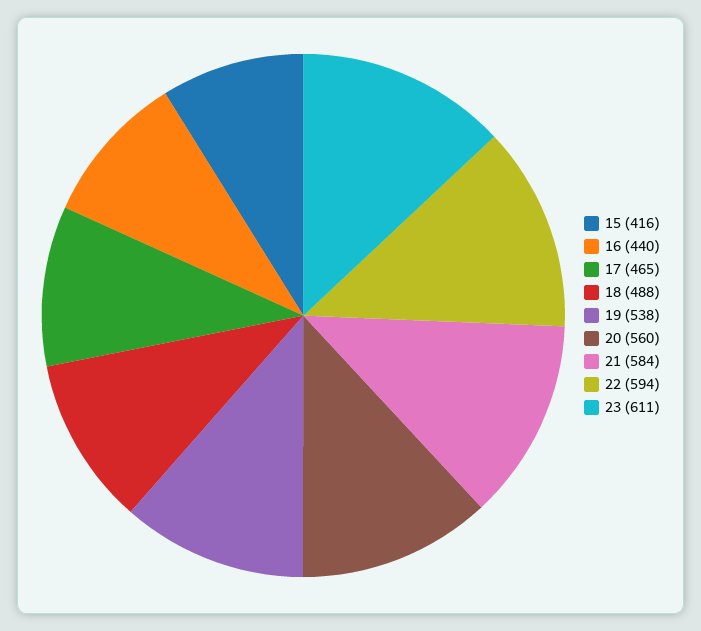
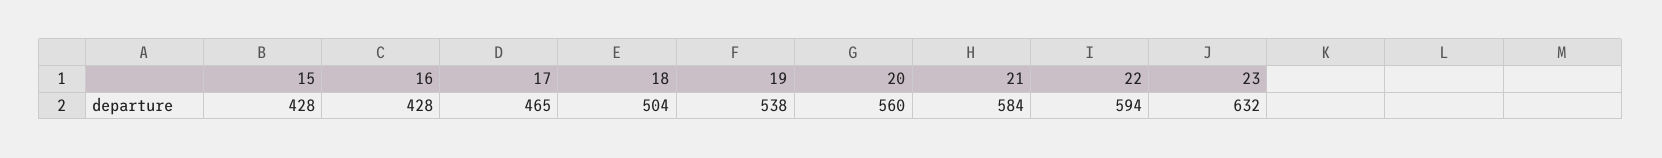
15: 416 -> 428
16: 440 -> 428
18: 488 -> 504
23: 611 -> 632

